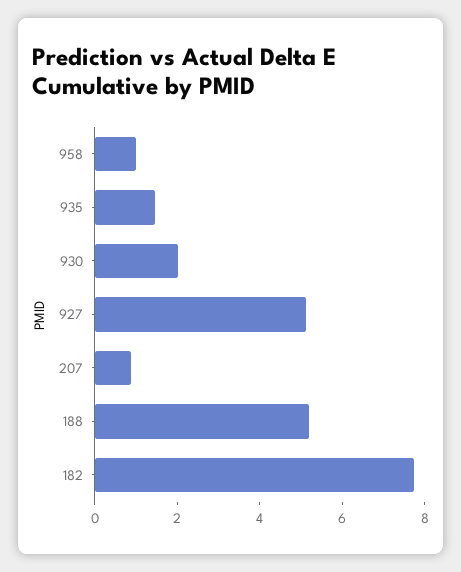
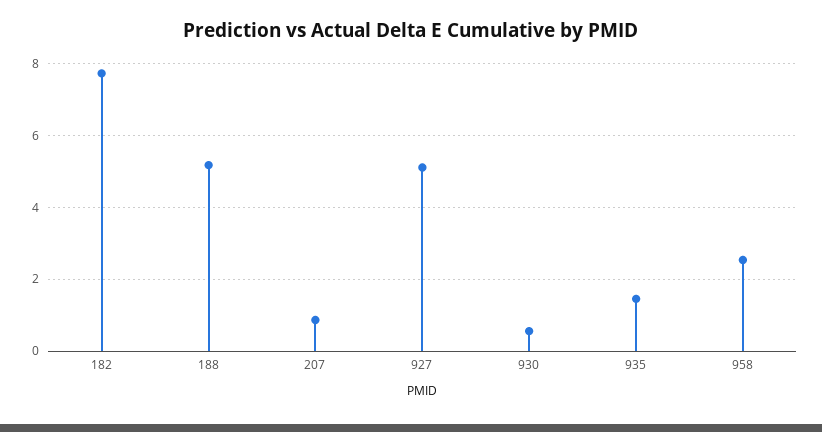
958: 1 -> 2.6
930: 2 -> 0.6

